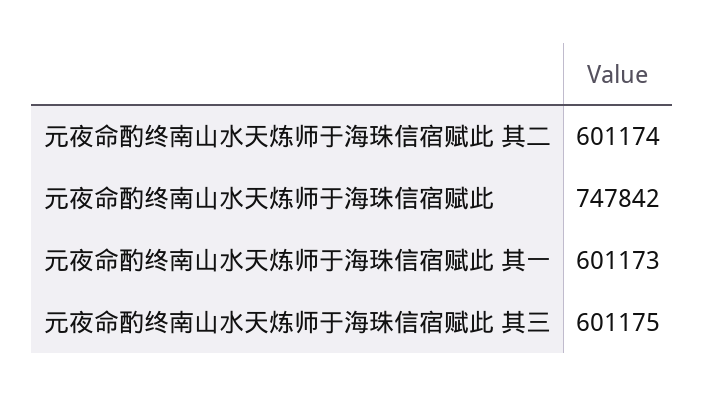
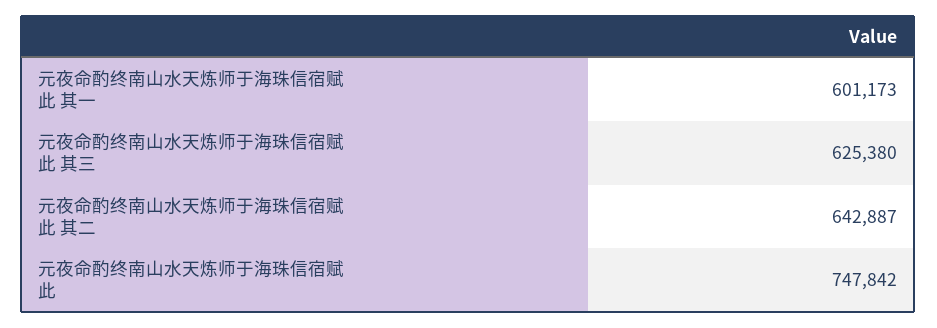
元夜命酌终南山水天炼师于海珠信宿赋此 其二: 601174 -> 642887
元夜命酌终南山水天炼师于海珠信宿赋此 其三: 601175 -> 625380

